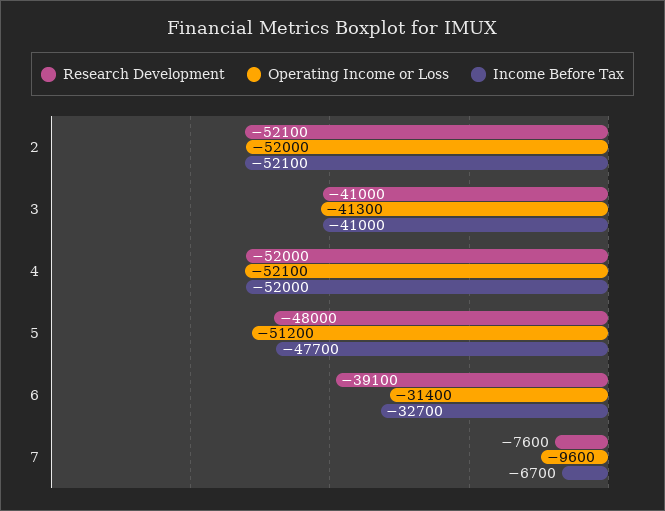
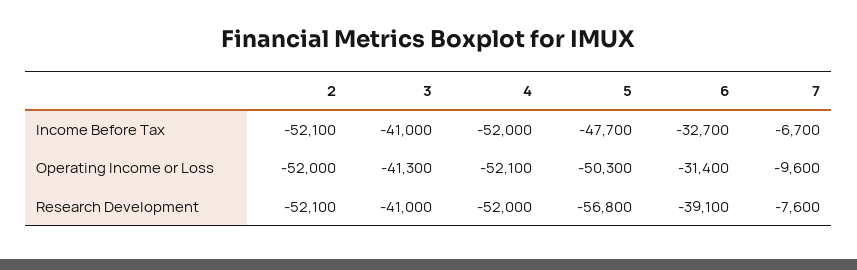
Research Development, 5: -48000 -> -56800
Operating Income or Loss, 5: -51200 -> -50300

